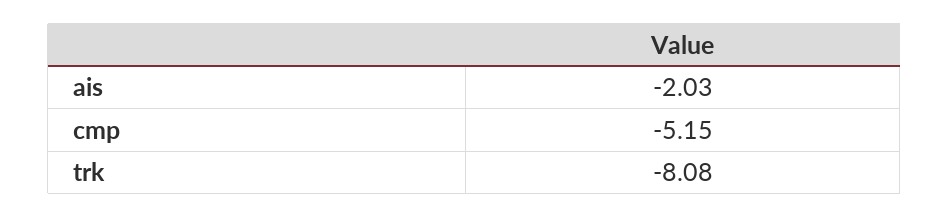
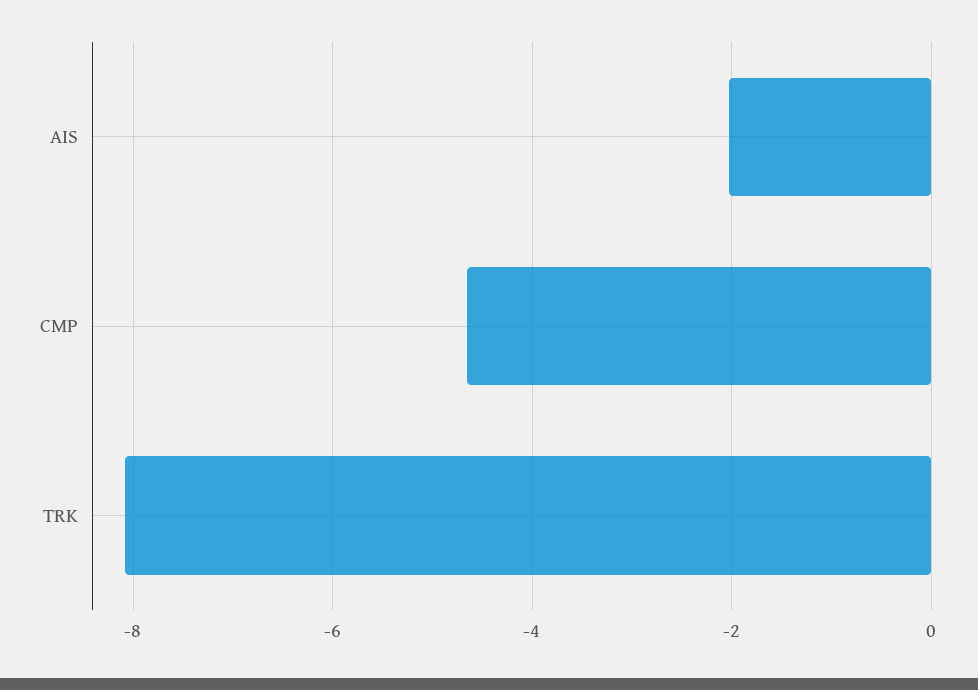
cmp: -5.15 -> -4.6

